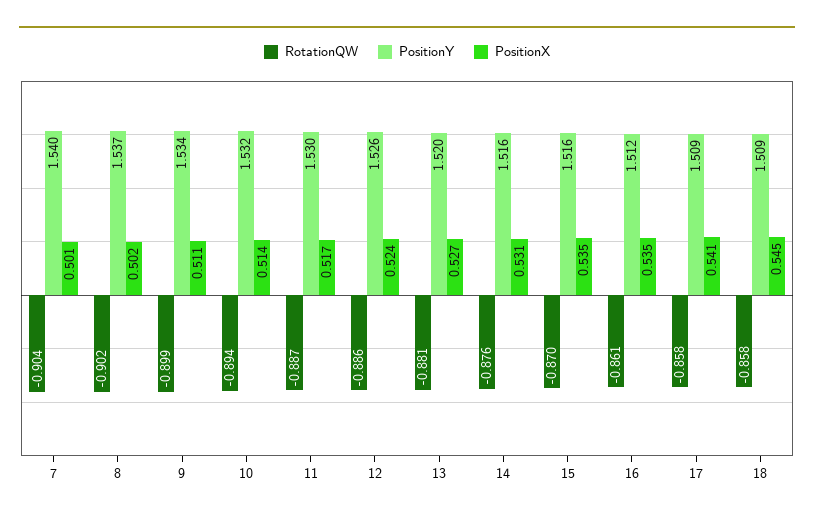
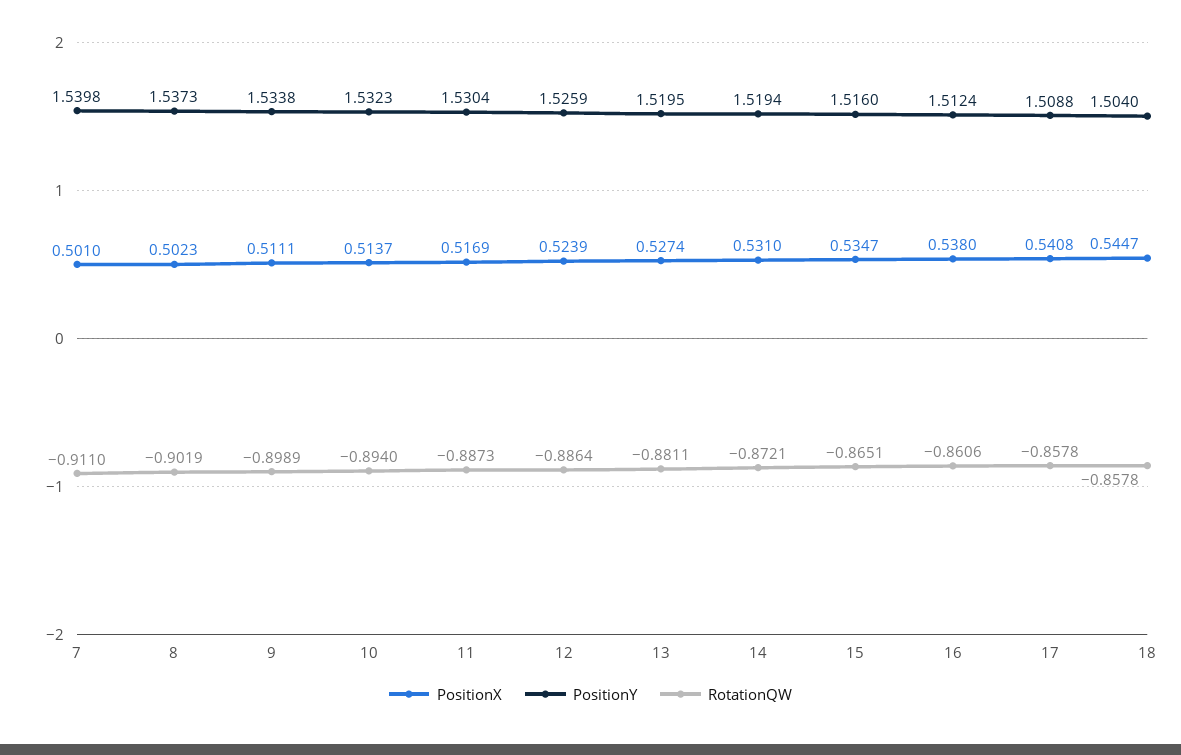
RotationQW, 7: -0.904 -> -0.911
RotationQW, 14: -0.876 -> -0.8721
PositionY, 14: 1.516 -> 1.5194
RotationQW, 15: -0.87 -> -0.8651
PositionX, 16: 0.535 -> 0.538
PositionY, 18: 1.509 -> 1.504

